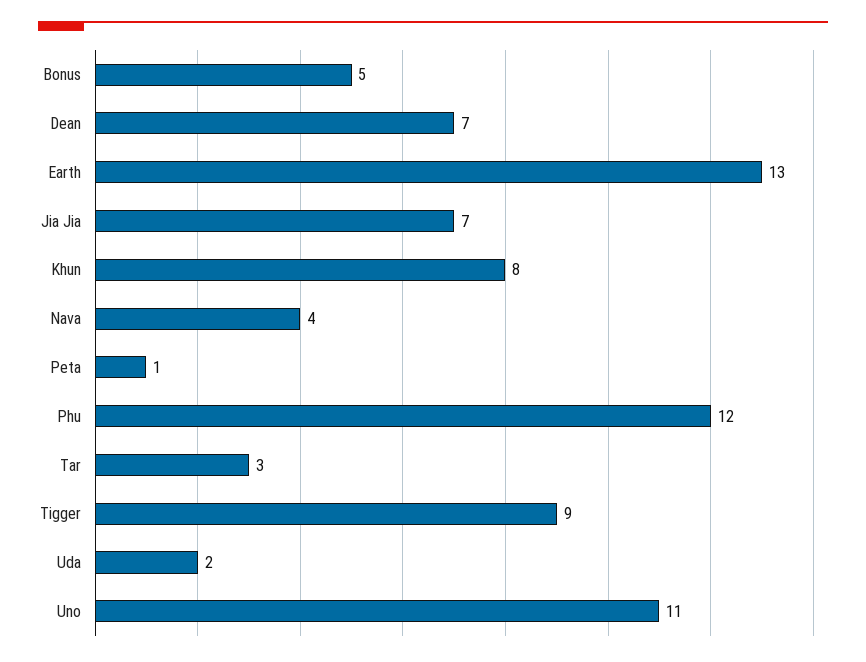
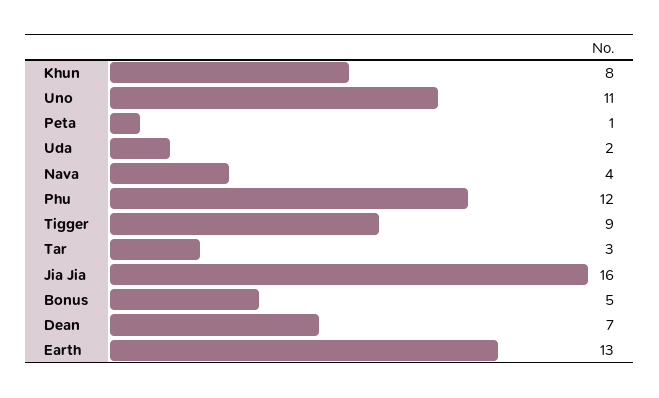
Jia Jia: 7 -> 16

